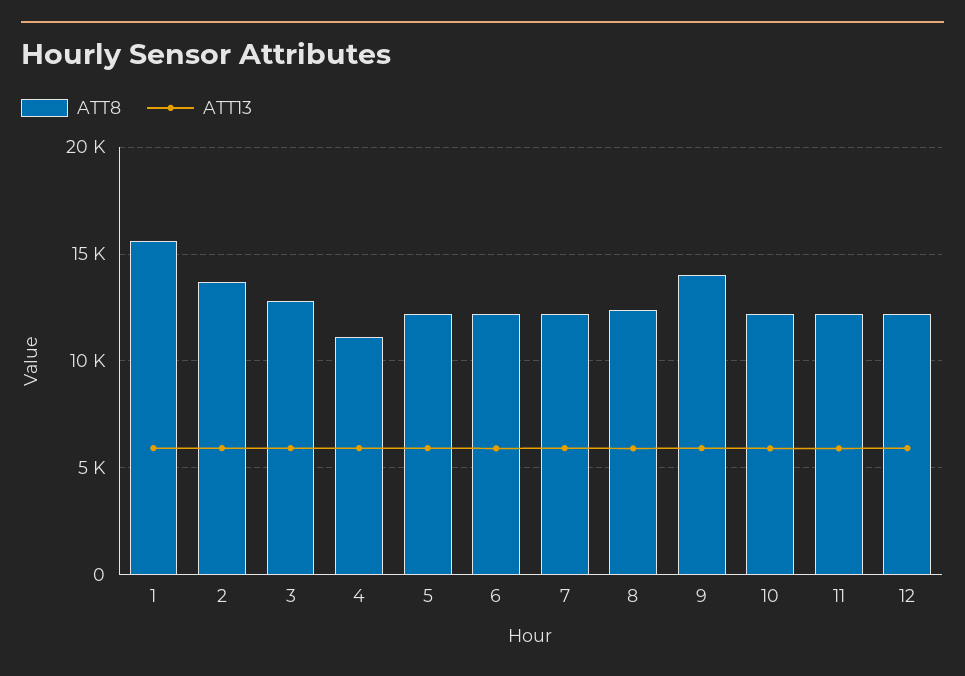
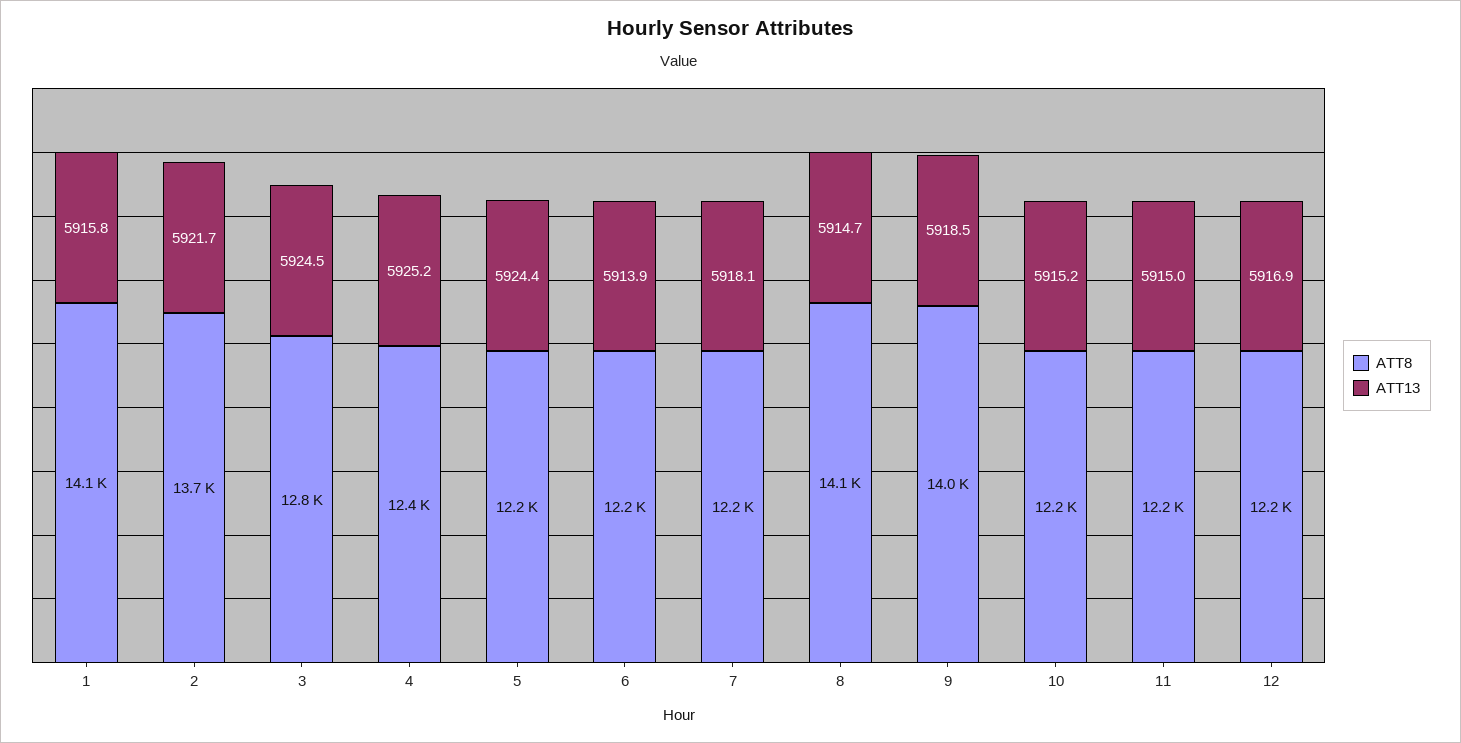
ATT8, 1: 15500 -> 14100
ATT8, 4: 11000 -> 12400
ATT8, 8: 12500 -> 14100

